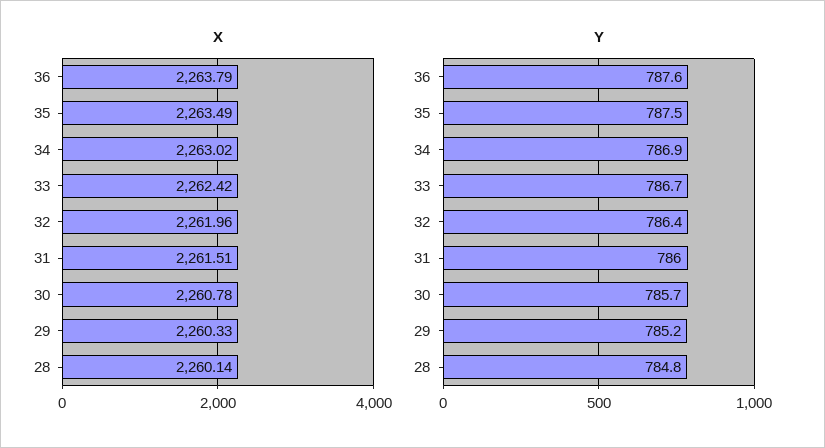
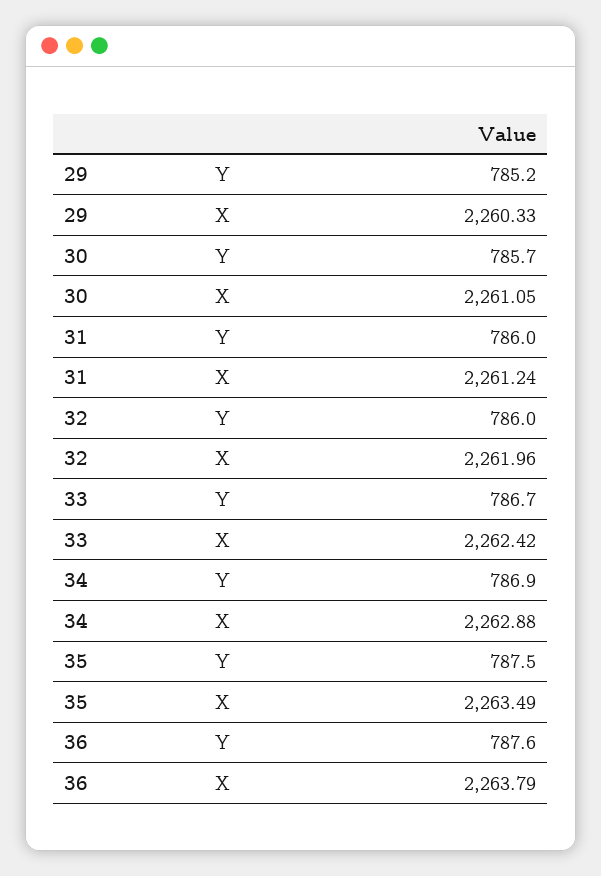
X, 34: 2263.02 -> 2262.88
X, 31: 2261.51 -> 2261.24
X, 30: 2260.78 -> 2261.05
X, 28: 2260.14 -> none
Y, 32: 786.4 -> 786
Y, 28: 784.8 -> none

